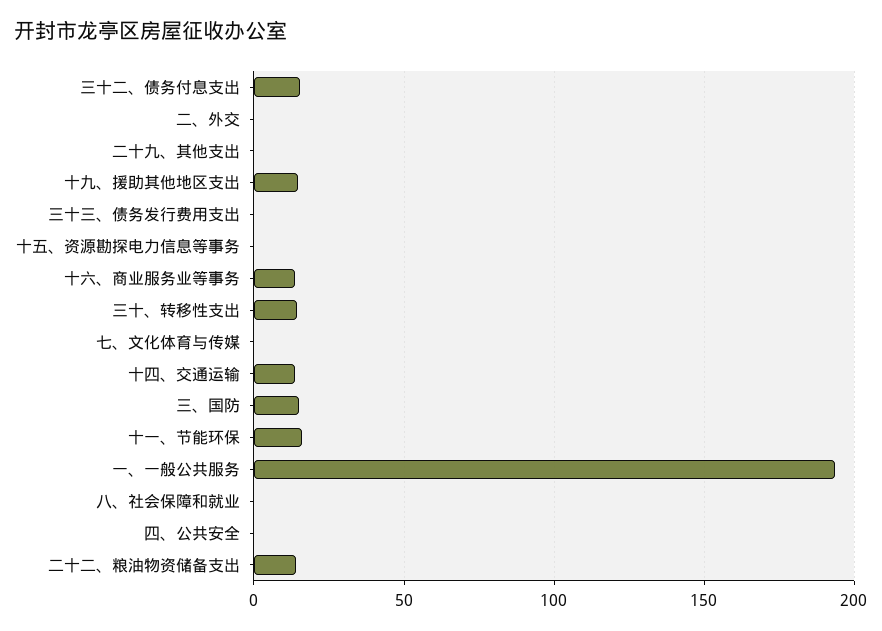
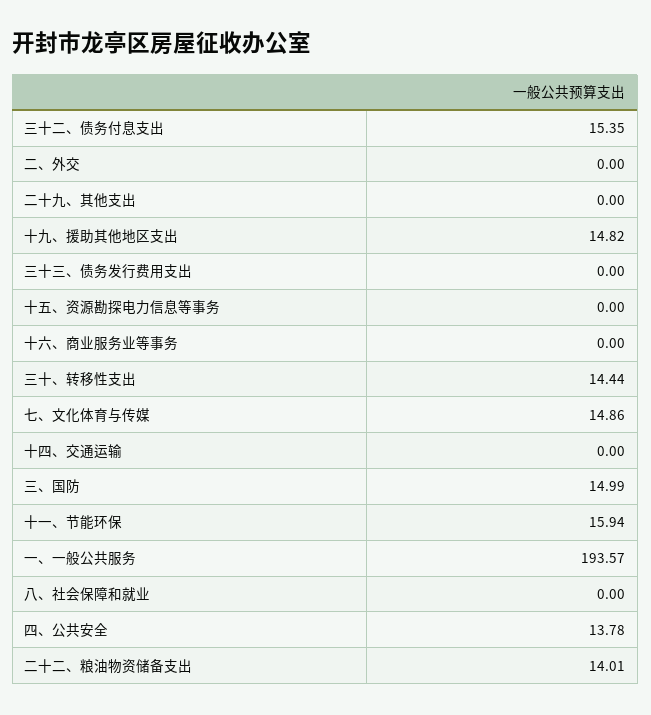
十六、商业服务业等事务: 15 -> 0
七、文化体育与传媒: 0 -> 14.86
十四、交通运输: 15 -> 0
四、公共安全: 0 -> 13.78

